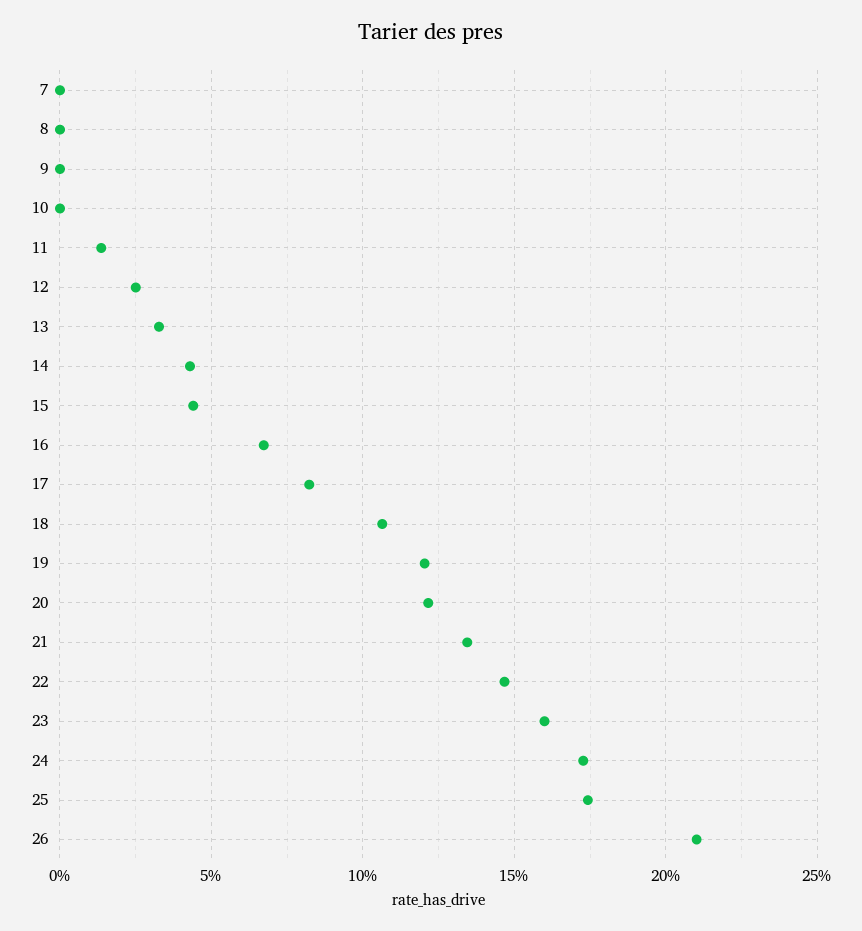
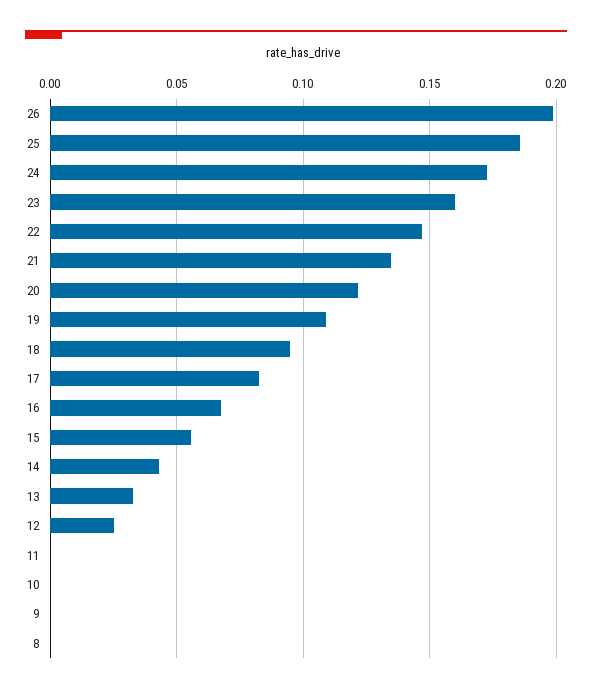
7: 0 -> none
11: 0.015 -> 0
15: 0.045 -> 0.055
18: 0.105 -> 0.095
19: 0.12 -> 0.11
25: 0.175 -> 0.185
26: 0.21 -> 0.2

